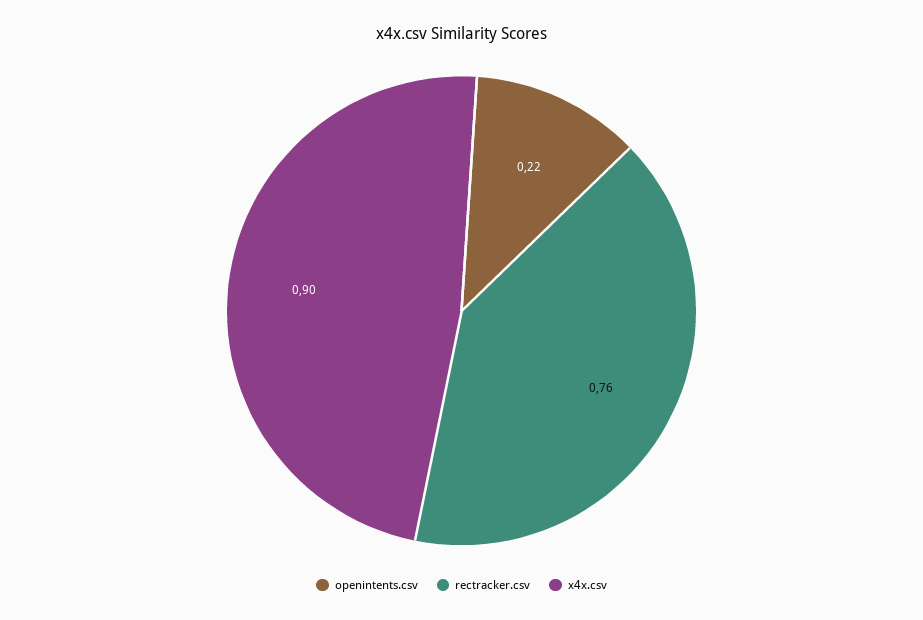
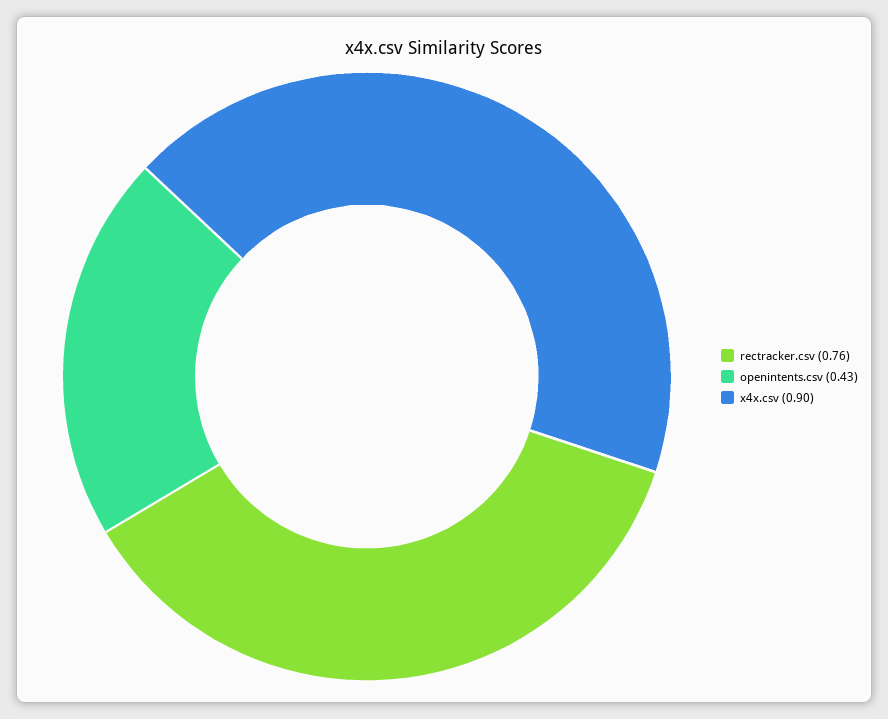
openintents.csv: 0.22 -> 0.43

